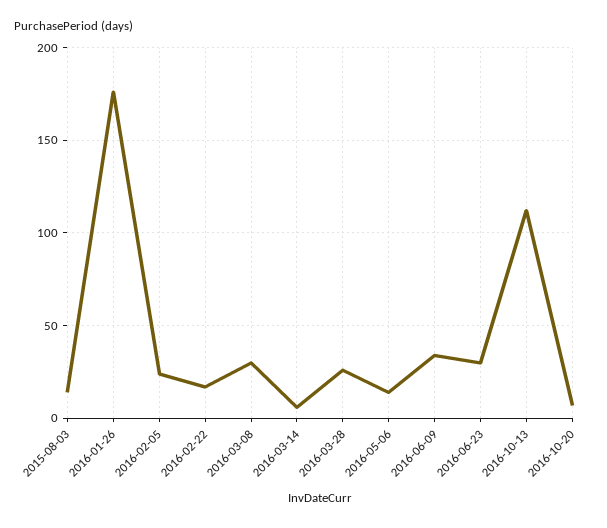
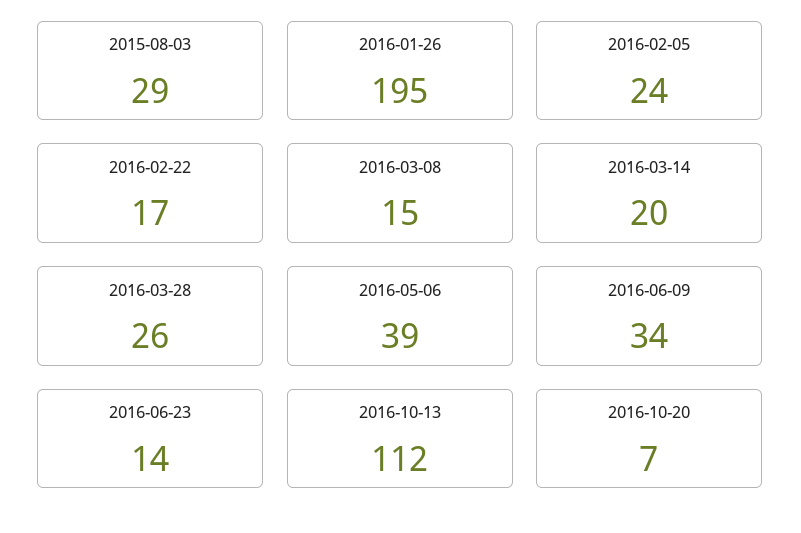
2015-08-03: 15 -> 29
2016-01-26: 175 -> 195
2016-03-08: 30 -> 15
2016-03-14: 5 -> 20
2016-05-06: 15 -> 39
2016-06-23: 30 -> 14

